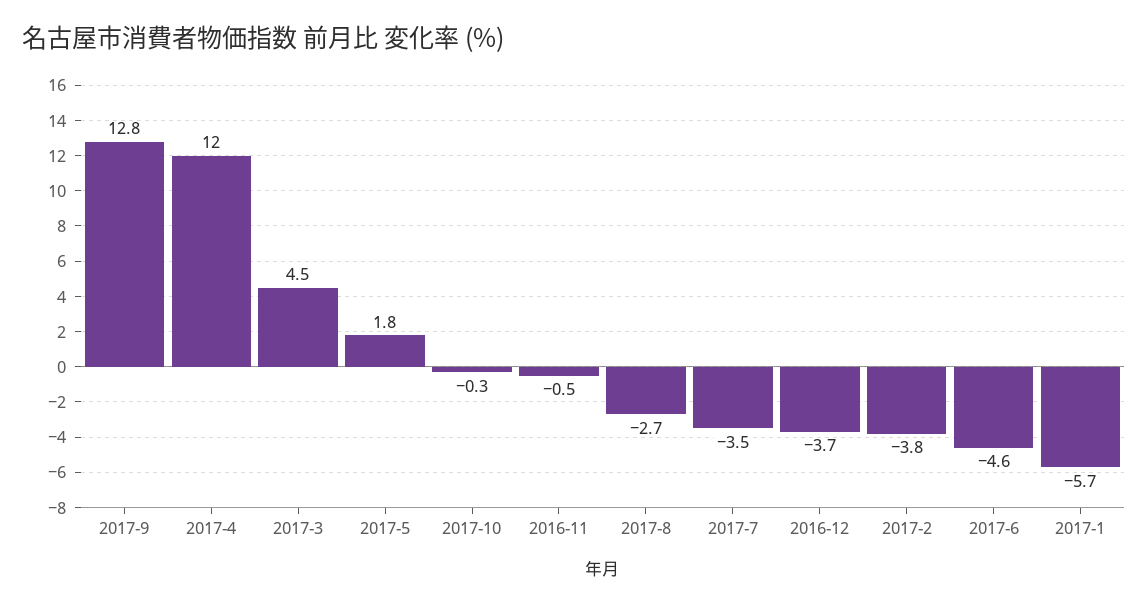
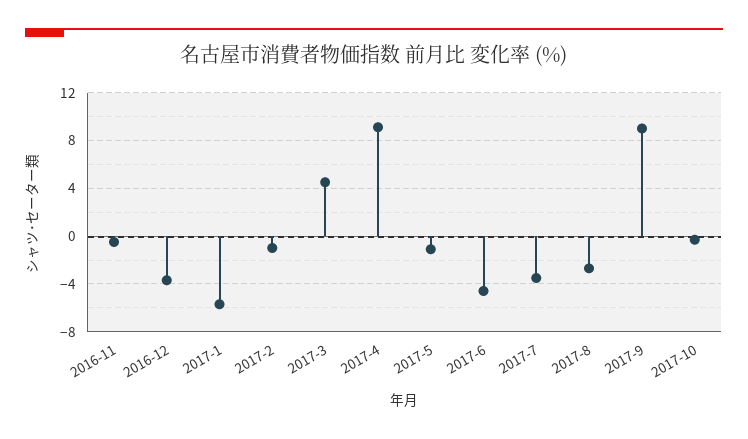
2017-9: 12.8 -> 9
2017-4: 12 -> 9
2017-5: 1.8 -> -1
2017-2: -3.8 -> -1

